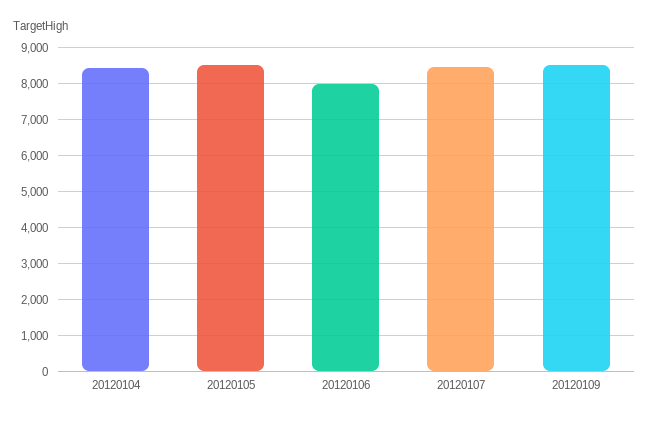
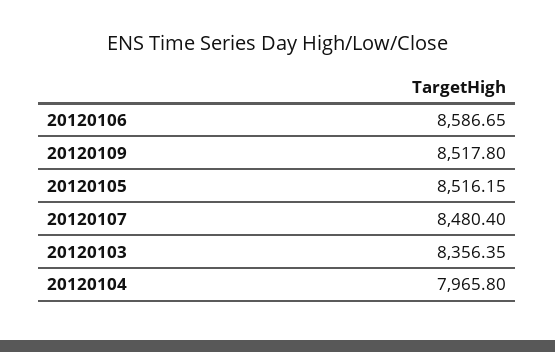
20120104: 8400 -> 7965.8
20120106: 8000 -> 8586.65
20120103: none -> 8356.35

